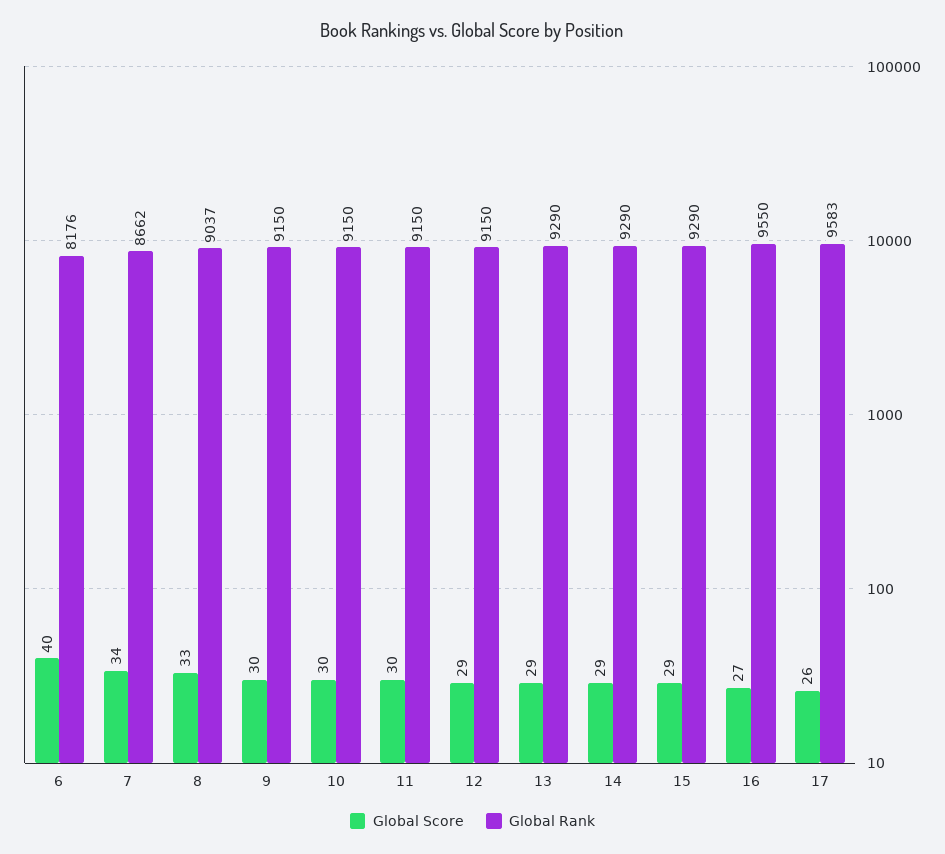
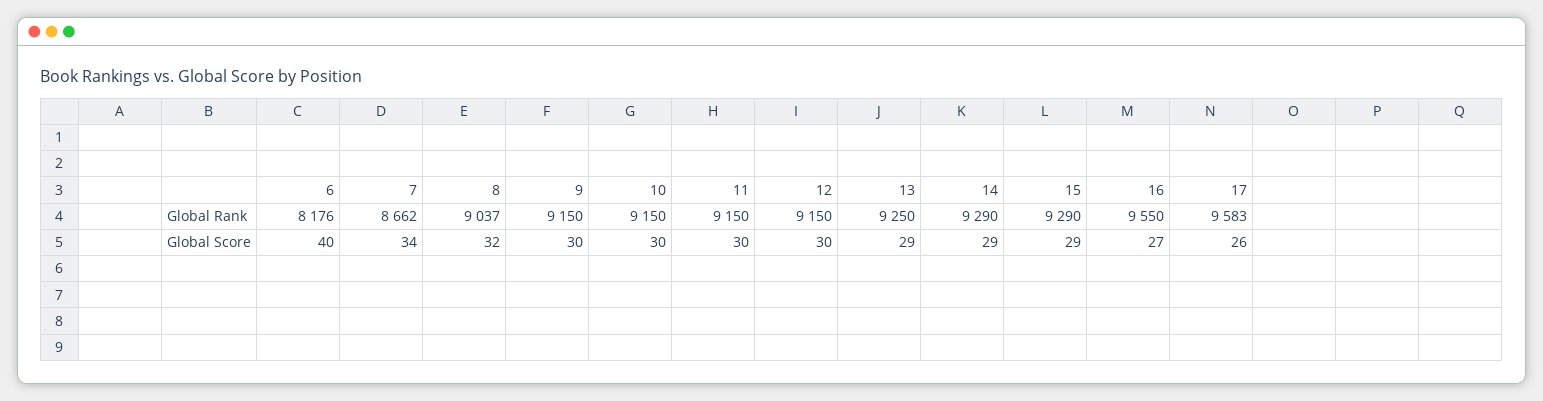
Global Score, 8: 33 -> 32
Global Score, 12: 29 -> 30
Global Rank, 13: 9290 -> 9250

